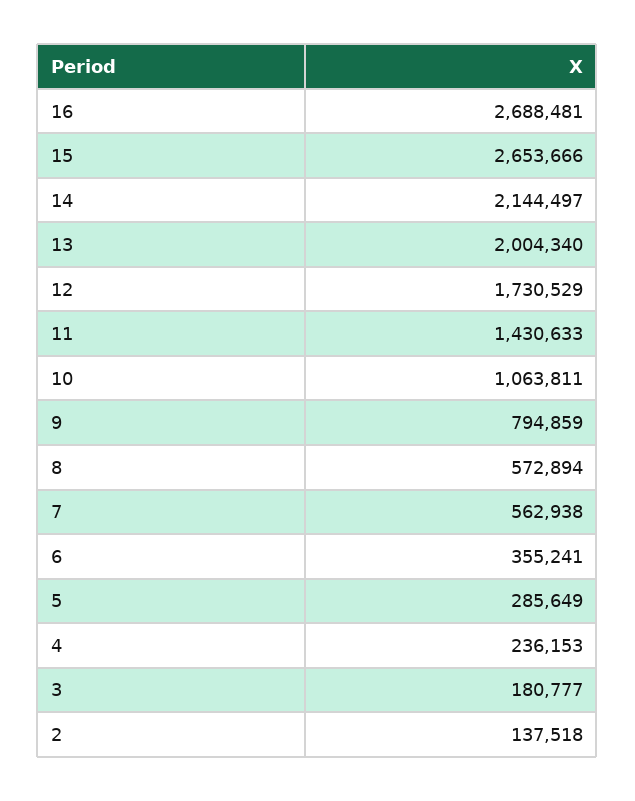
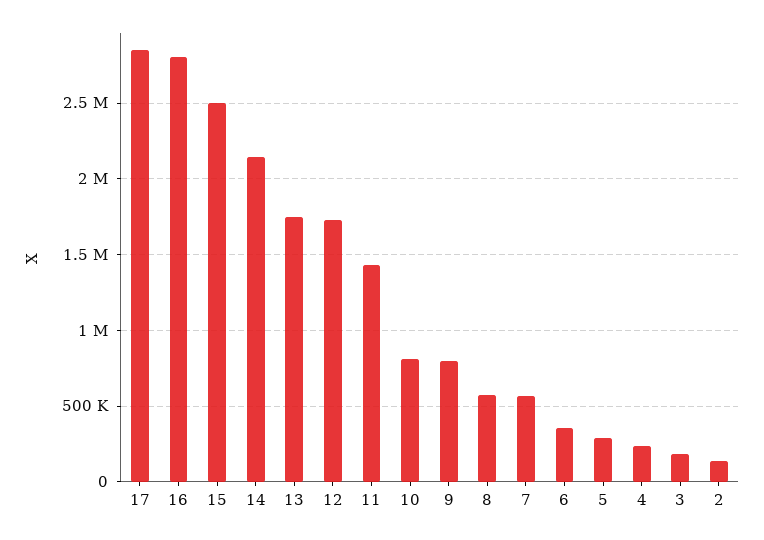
16: 2688481 -> 2800000
15: 2653666 -> 2500000
13: 2004340 -> 1750000
10: 1063811 -> 800000
17: none -> 2850000

